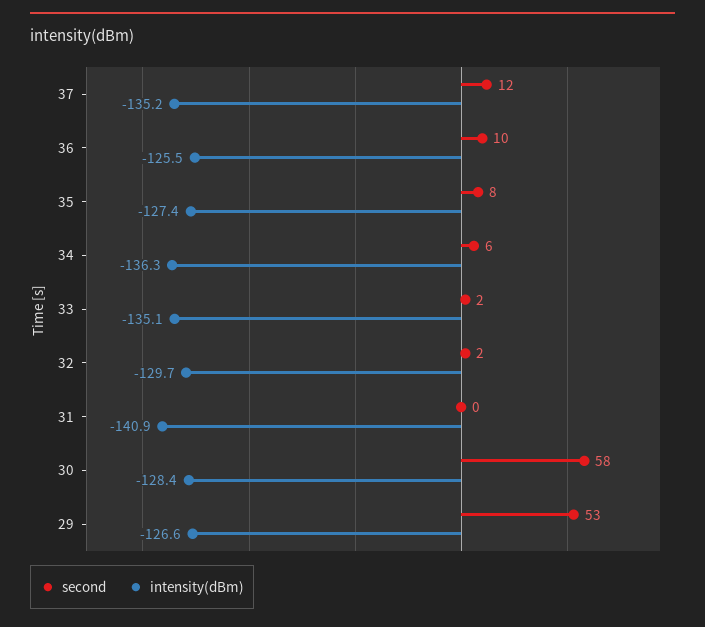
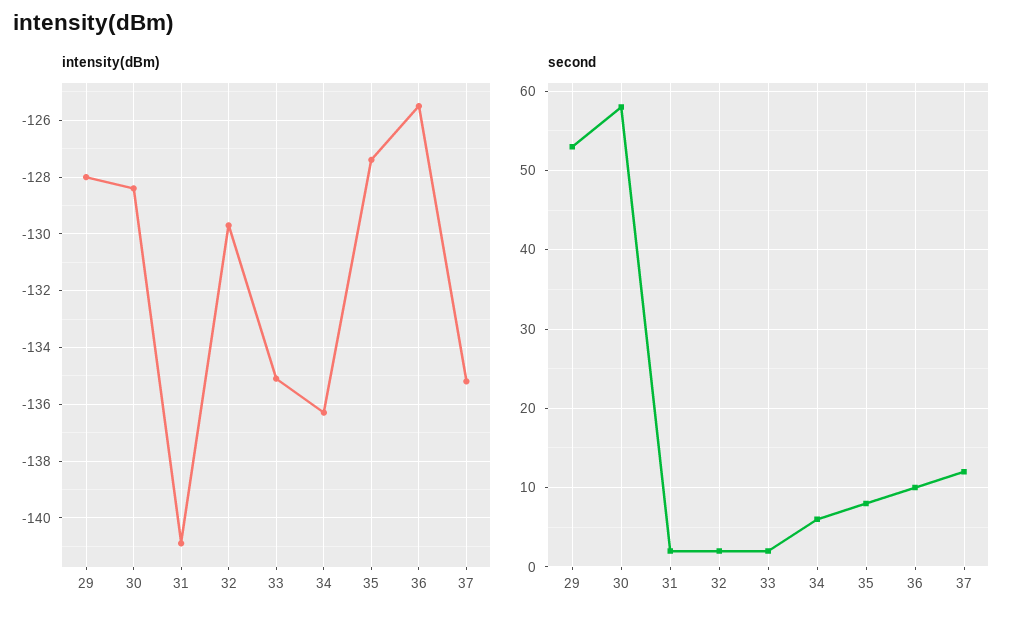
second, 31: 0 -> 2
intensity(dBm), 29: -126.6 -> -128

